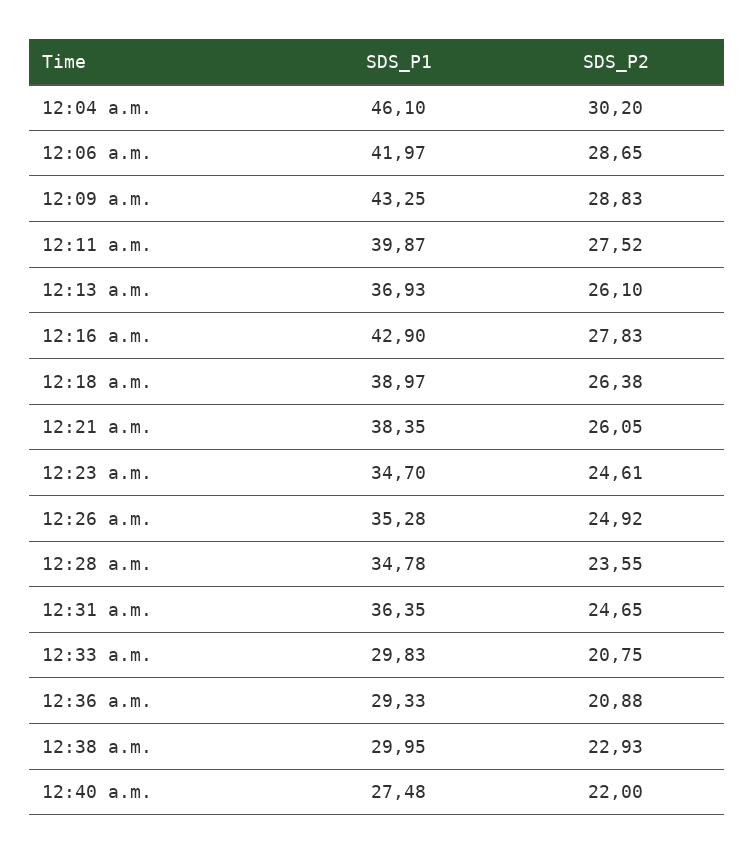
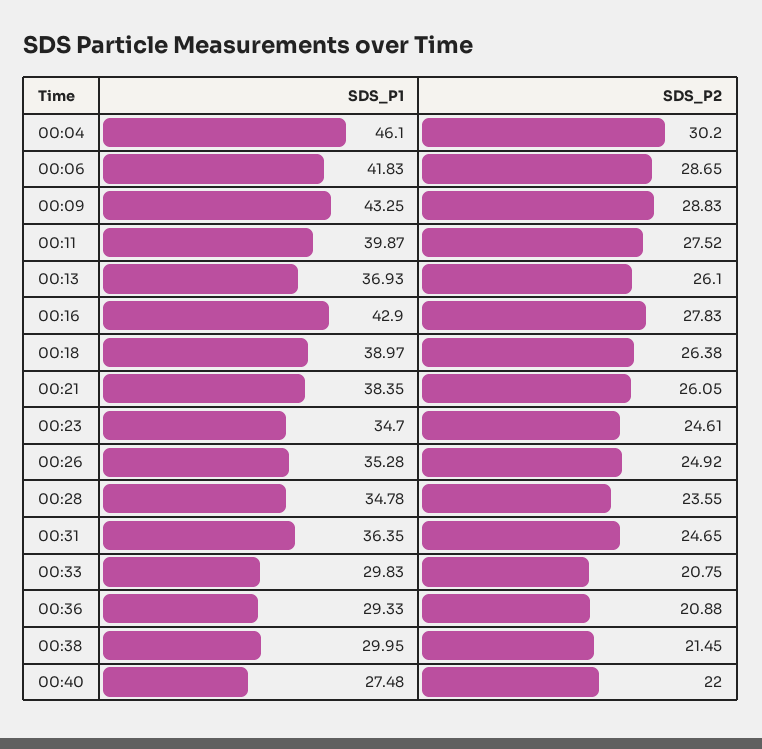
SDS_P1, 12:06 a.m.: 41.97 -> 41.83
SDS_P2, 12:38 a.m.: 22.93 -> 21.45

